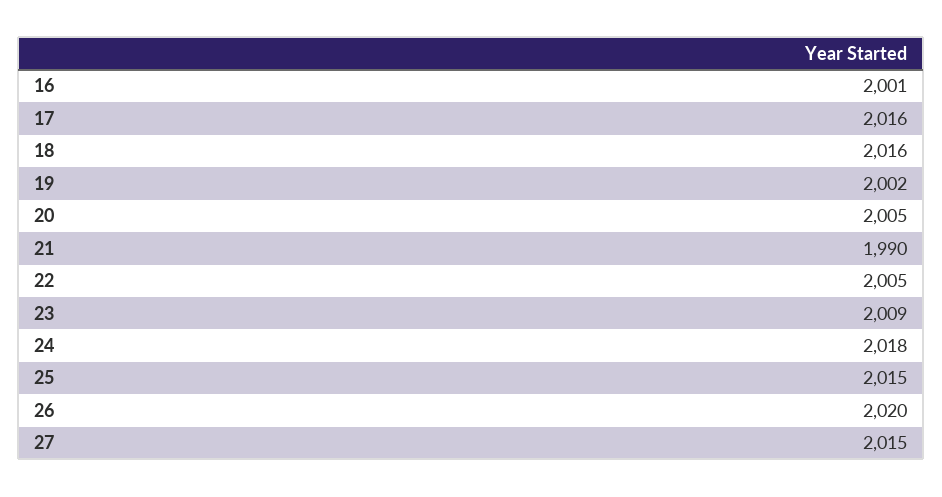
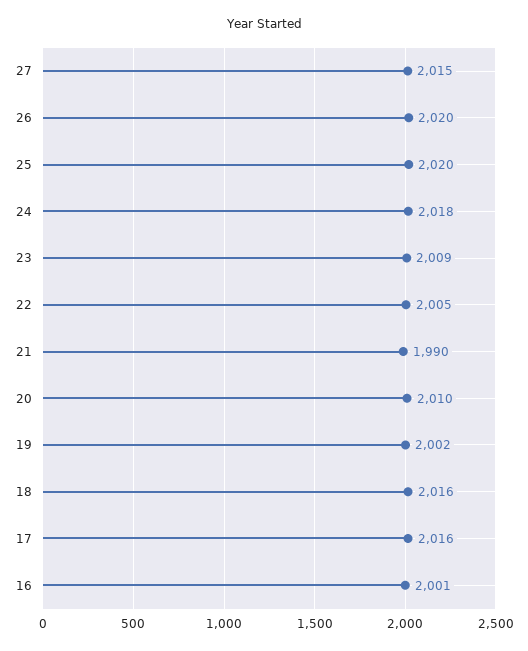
20: 2005 -> 2010
25: 2015 -> 2020

